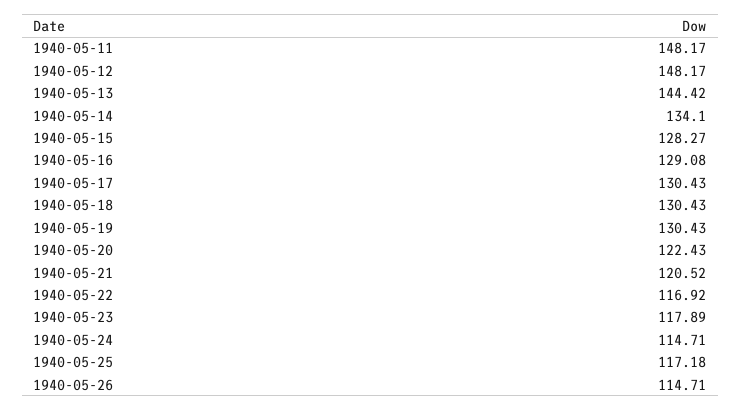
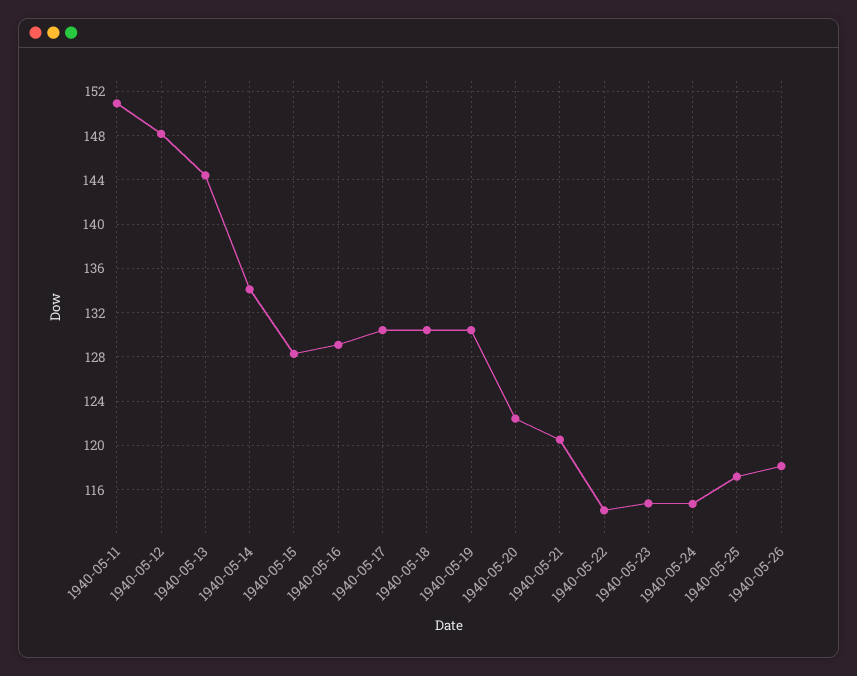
1940-05-11: 148.17 -> 151
1940-05-22: 116.92 -> 114
1940-05-23: 117.89 -> 115
1940-05-26: 114.71 -> 118

